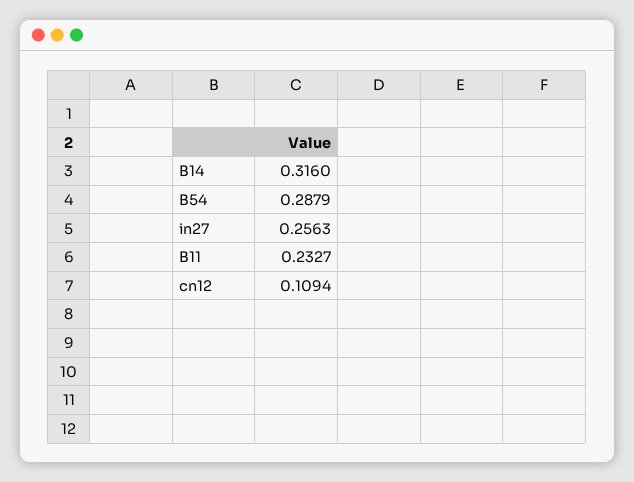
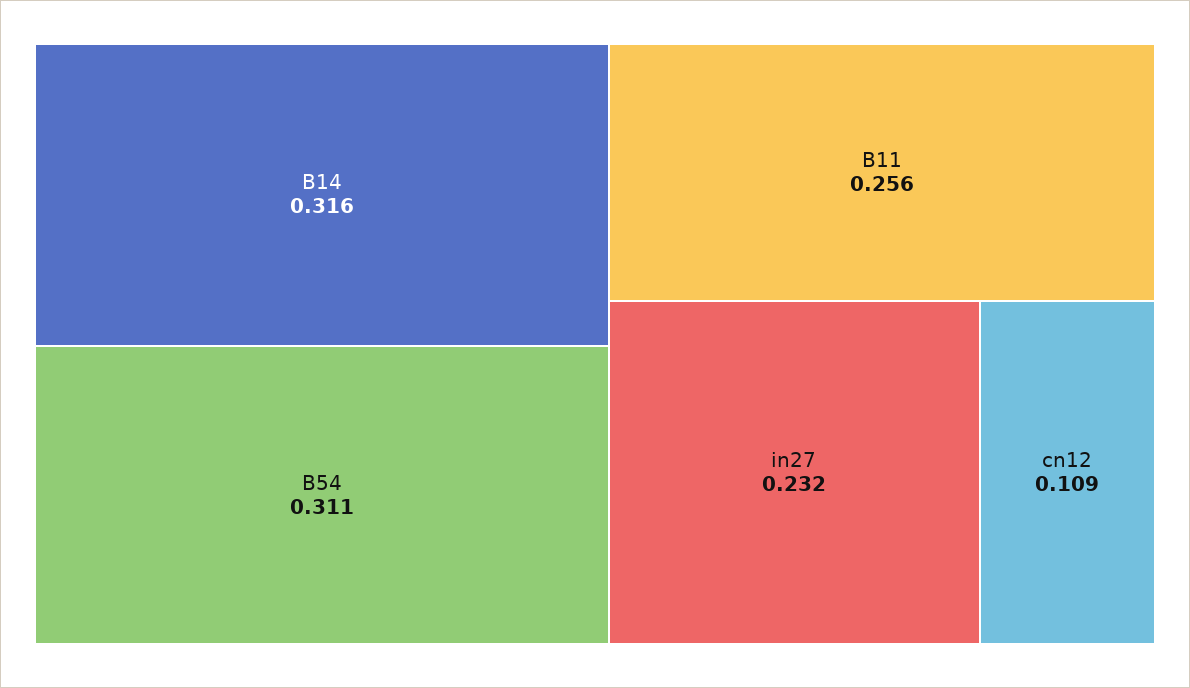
B54: 0.2879 -> 0.311
in27: 0.2563 -> 0.232
B11: 0.2327 -> 0.256

